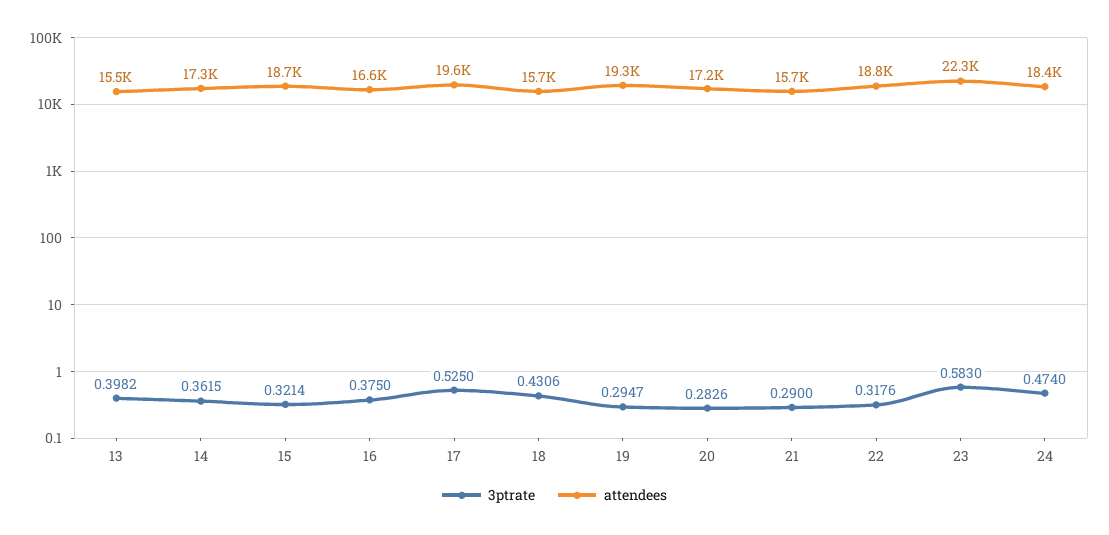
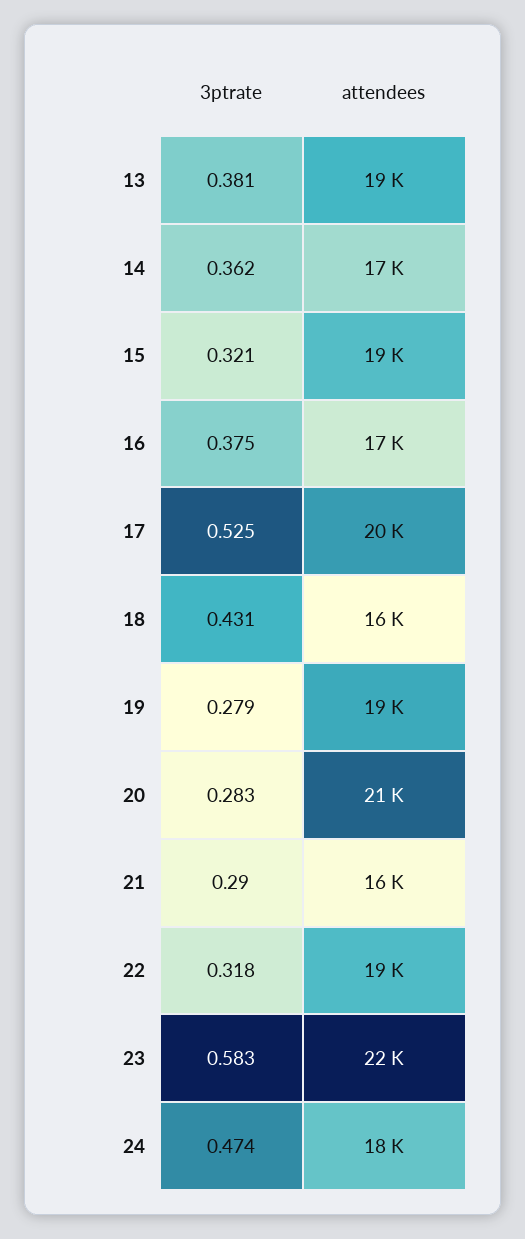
3ptrate, 13: 0.3982 -> 0.381
attendees, 13: 15500 -> 19000
3ptrate, 19: 0.2947 -> 0.279
attendees, 20: 17200 -> 21000

